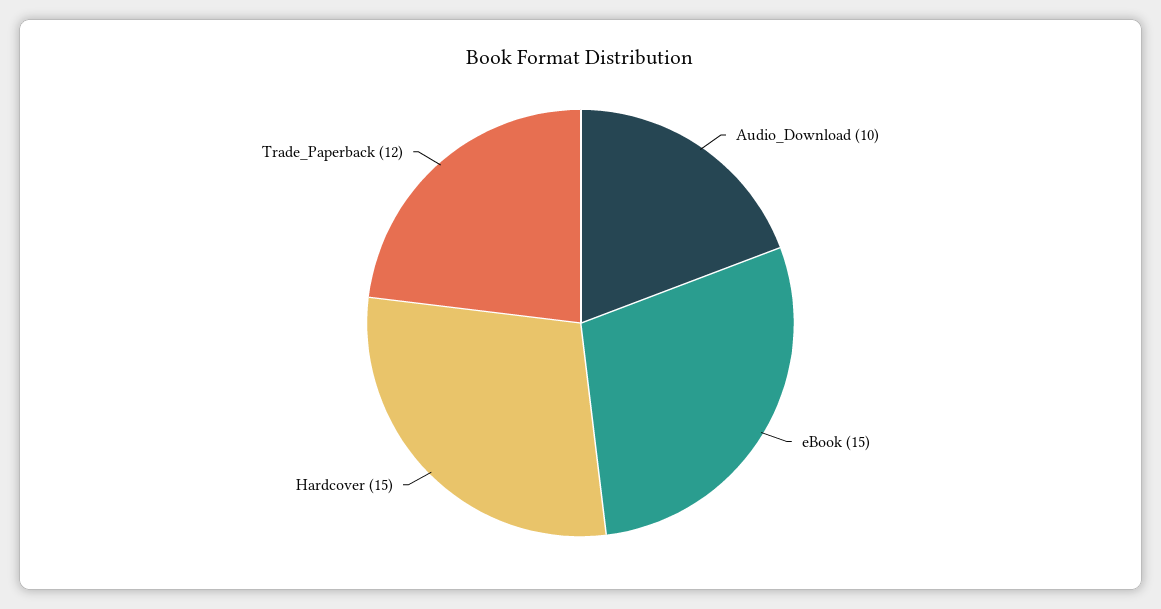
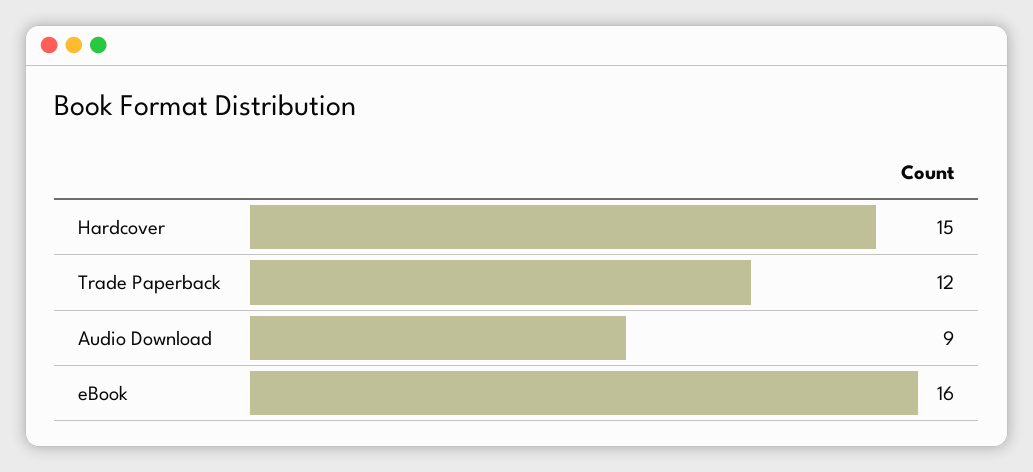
Audio_Download: 10 -> 9
eBook: 15 -> 16

